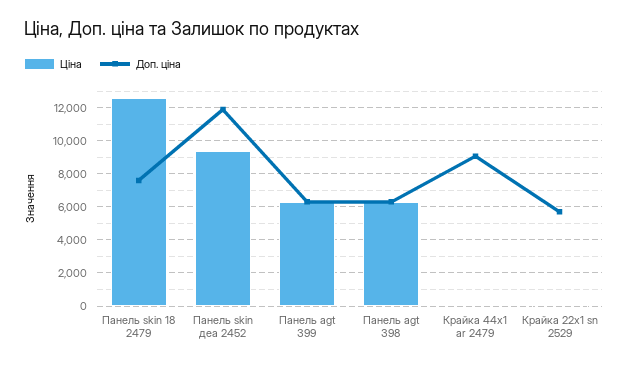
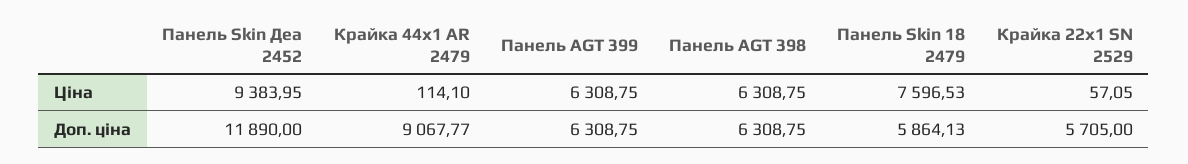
Ціна, Панель skin 18 2479: 12500 -> 7596.53
Доп. ціна, Панель skin 18 2479: 7500 -> 5864.13

